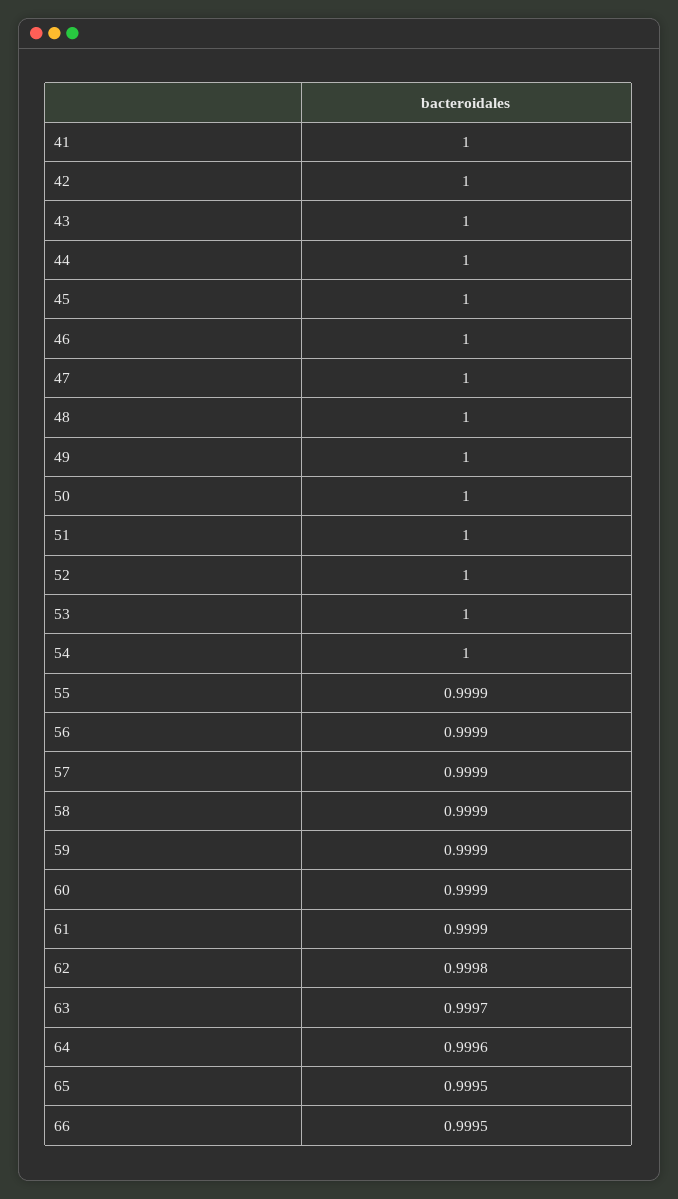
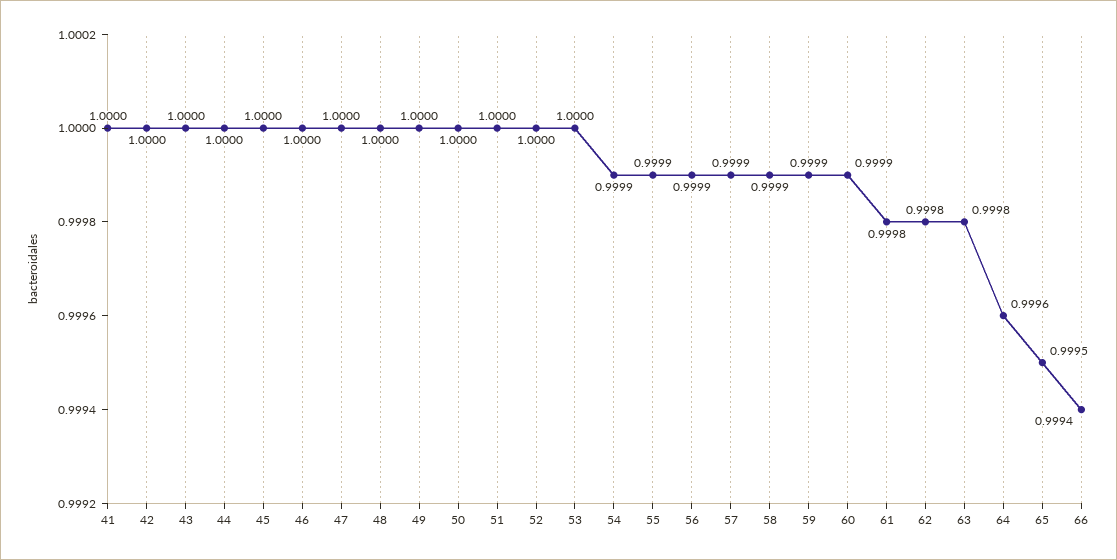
54: 1 -> 0.9999
61: 0.9999 -> 0.9998
63: 0.9997 -> 0.9998
66: 0.9995 -> 0.9994

